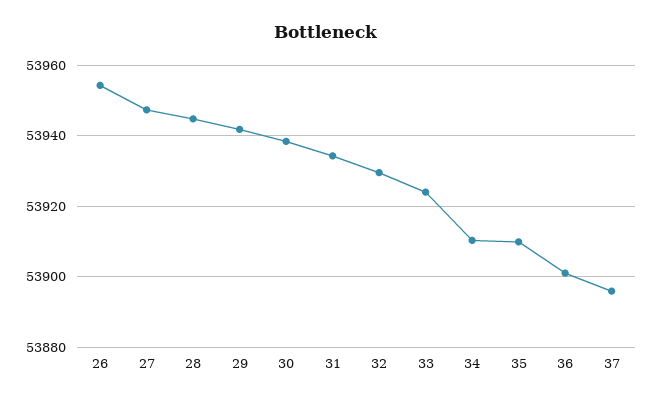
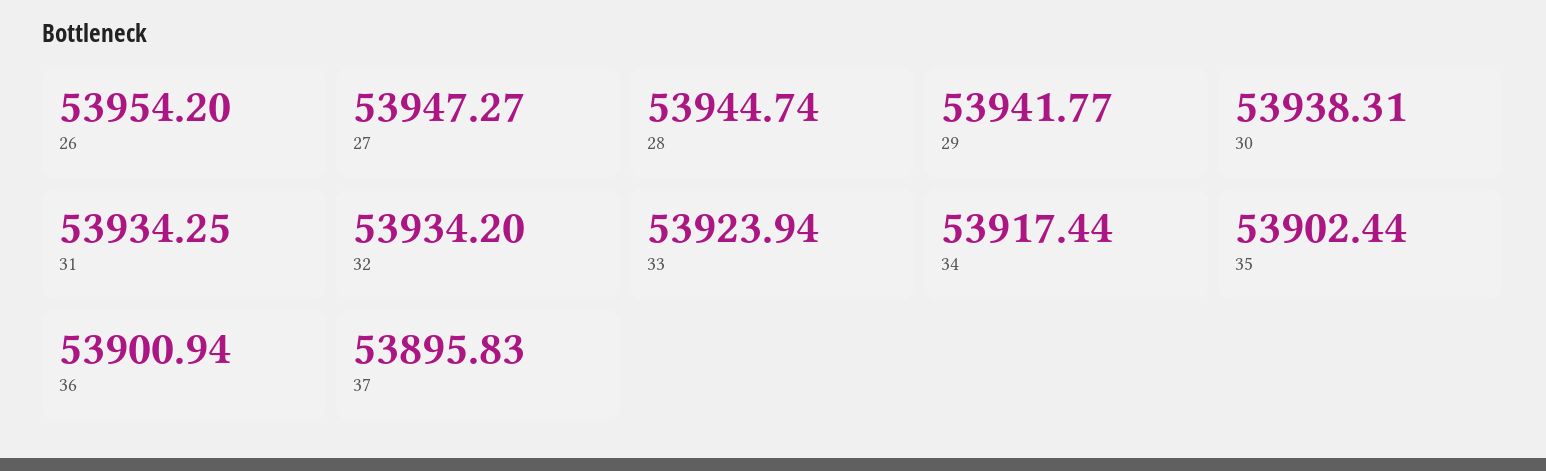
32: 53930 -> 53934.2
34: 53910 -> 53917.44
35: 53910 -> 53902.44

